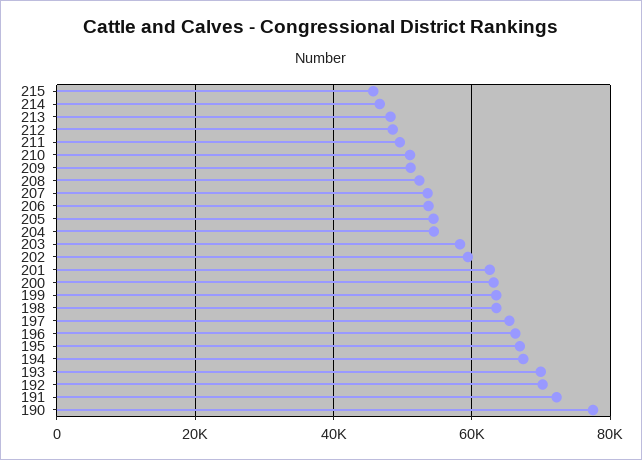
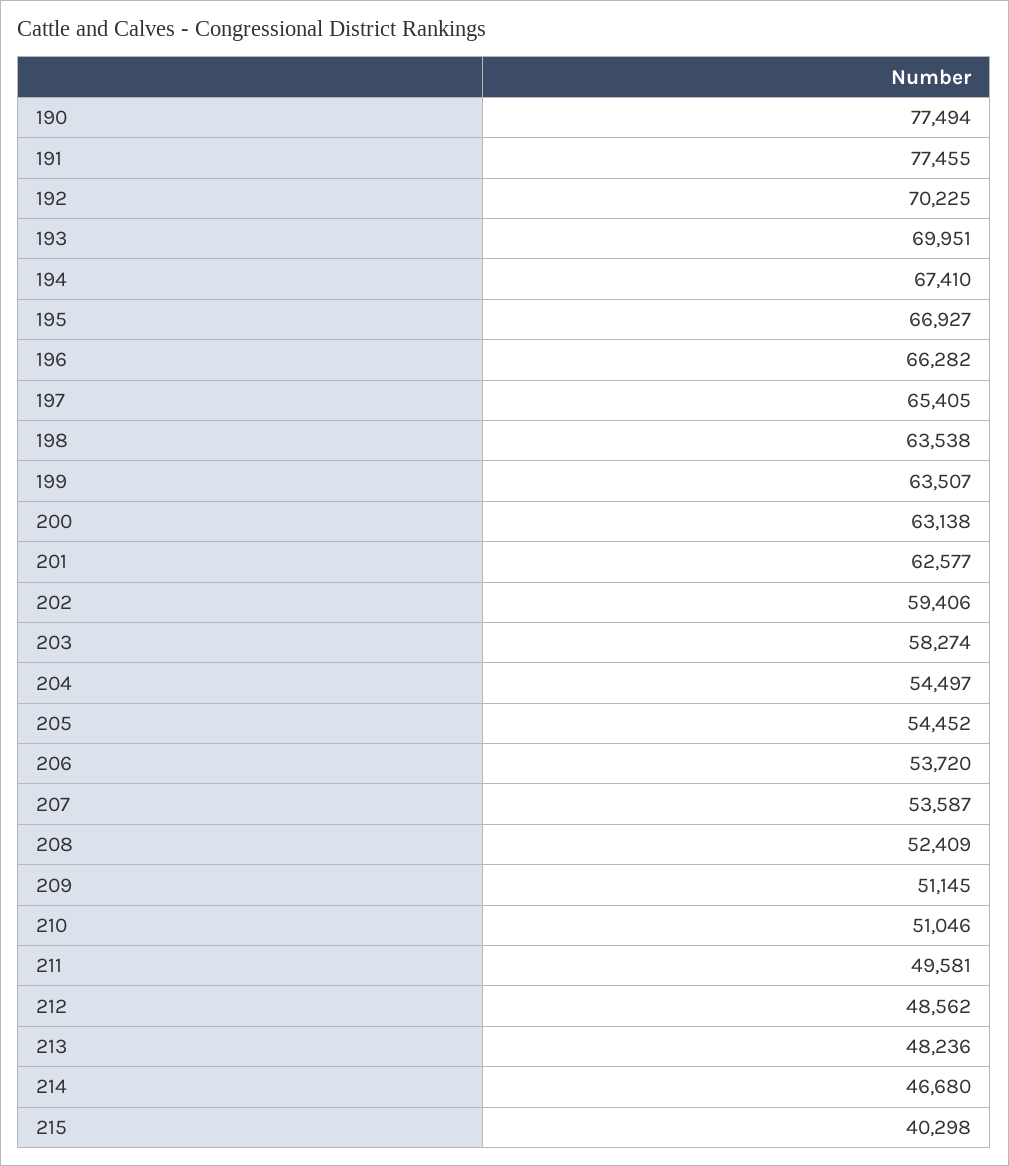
215: 46000 -> 40298
191: 72000 -> 77455

